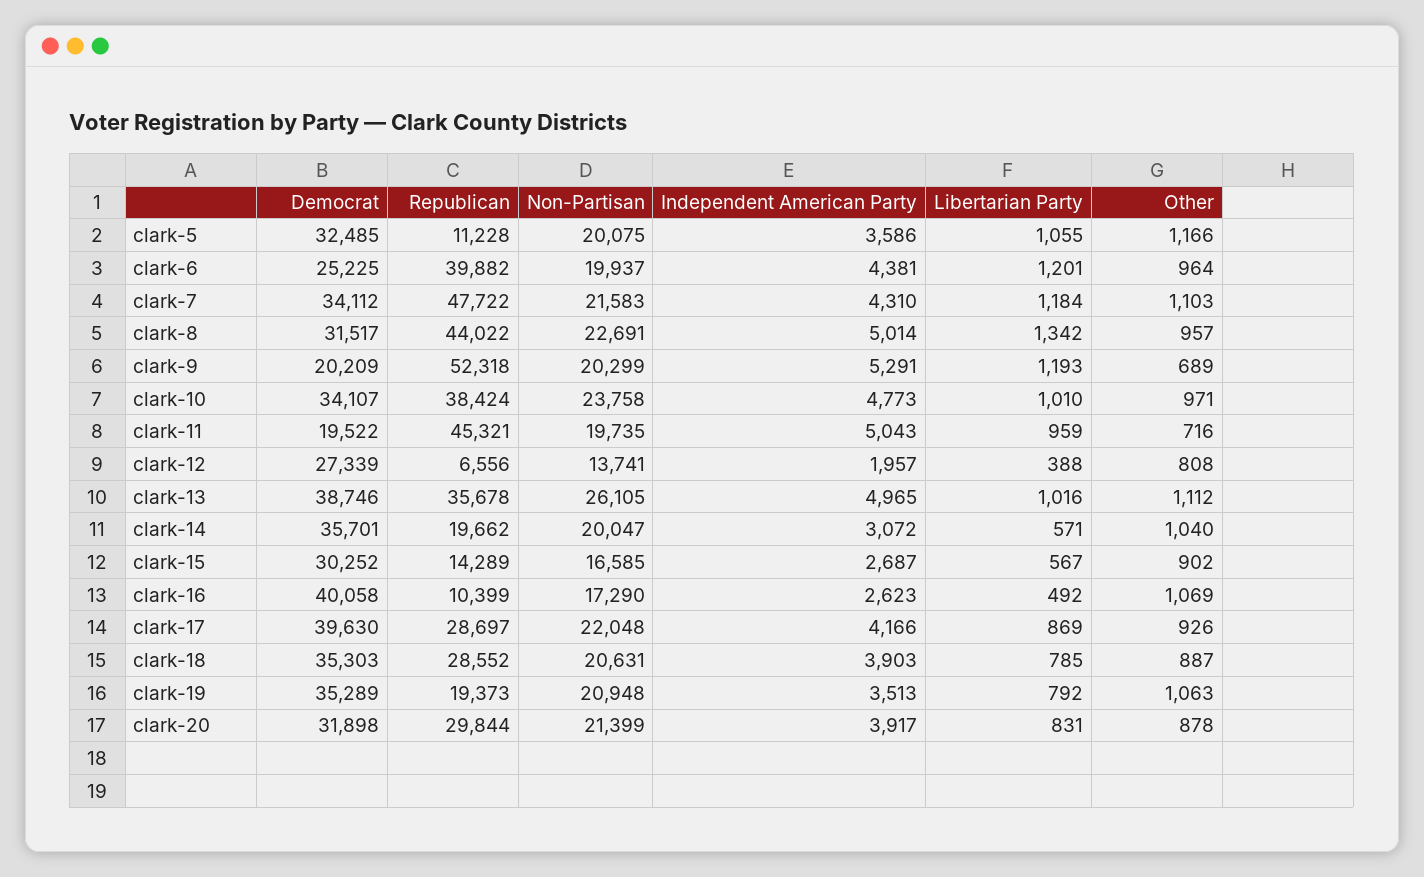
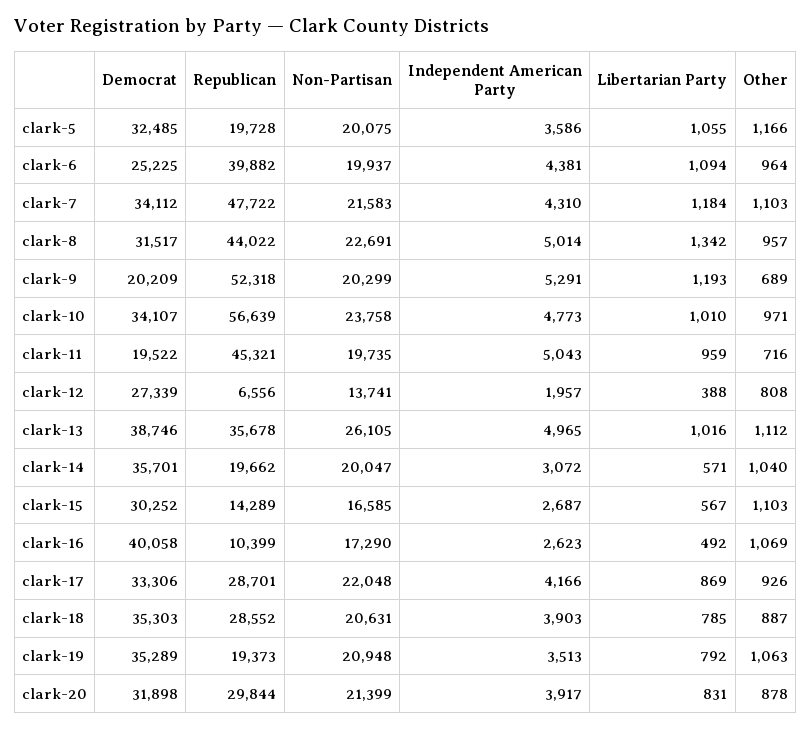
Republican, clark-5: 11228 -> 19728
Libertarian Party, clark-6: 1201 -> 1094
Republican, clark-10: 38424 -> 56639
Other, clark-15: 902 -> 1103
Democrat, clark-17: 39630 -> 33306
Republican, clark-17: 28697 -> 28701

